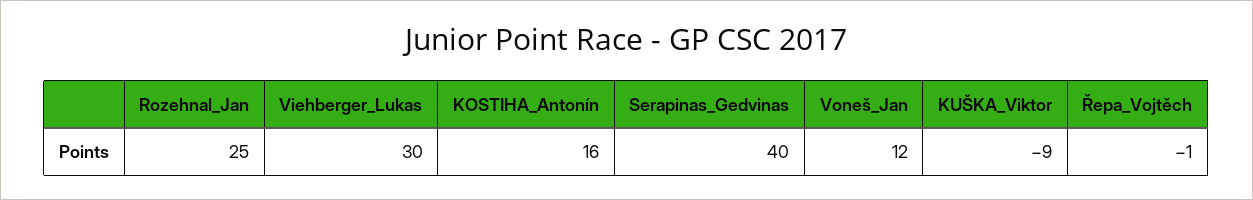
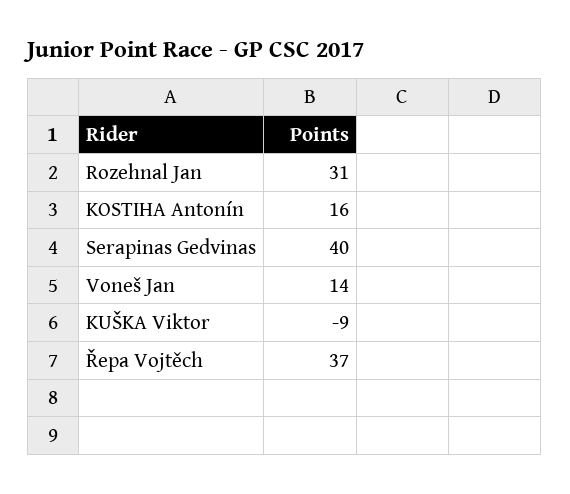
Rozehnal_Jan: 25 -> 31
Viehberger_Lukas: 30 -> none
Voneš_Jan: 12 -> 14
Řepa_Vojtěch: -1 -> 37

